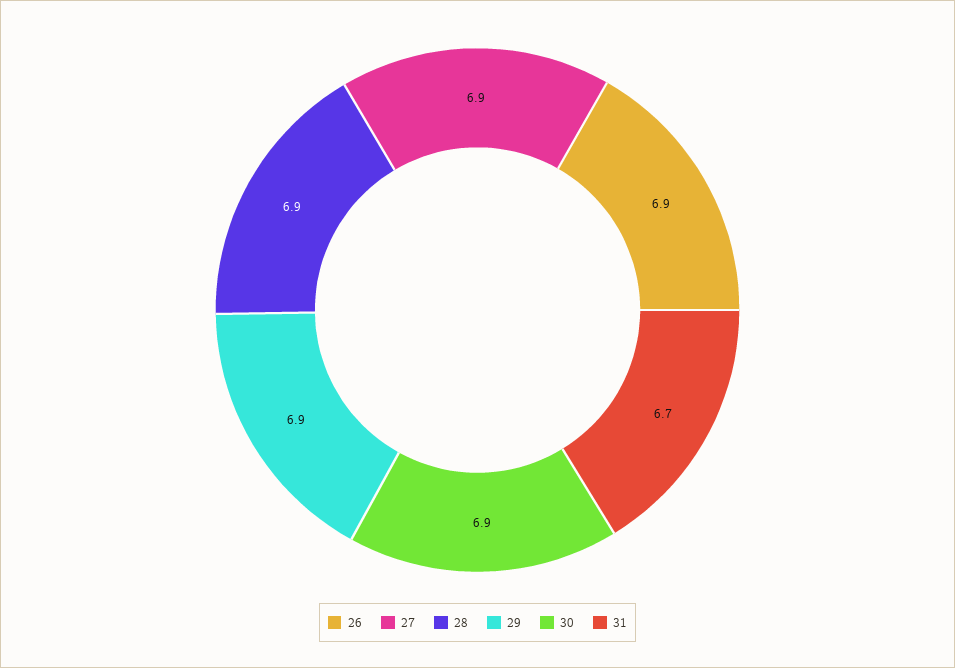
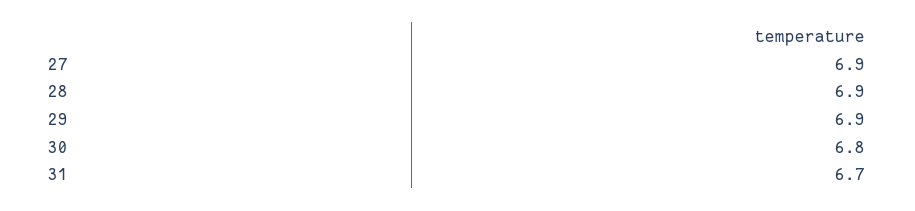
26: 6.9 -> none
30: 6.9 -> 6.8

